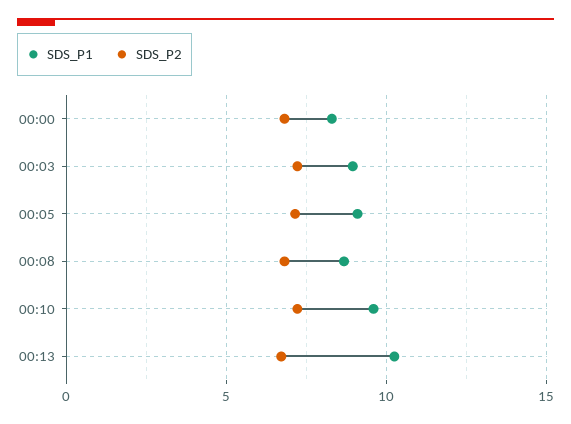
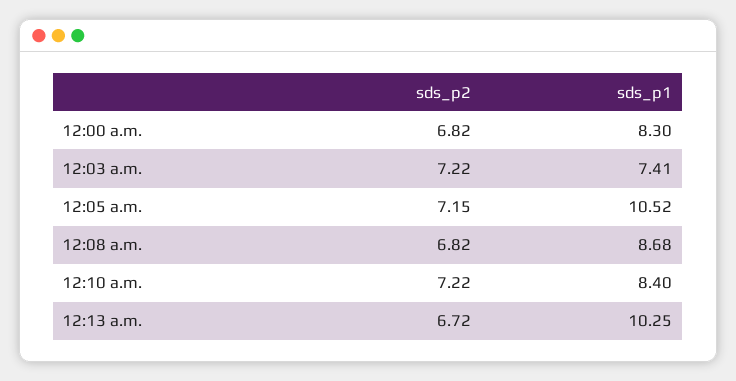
SDS_P1, 00:03: 9 -> 7.41
SDS_P1, 00:05: 9 -> 10.52
SDS_P1, 00:10: 9.5 -> 8.4

